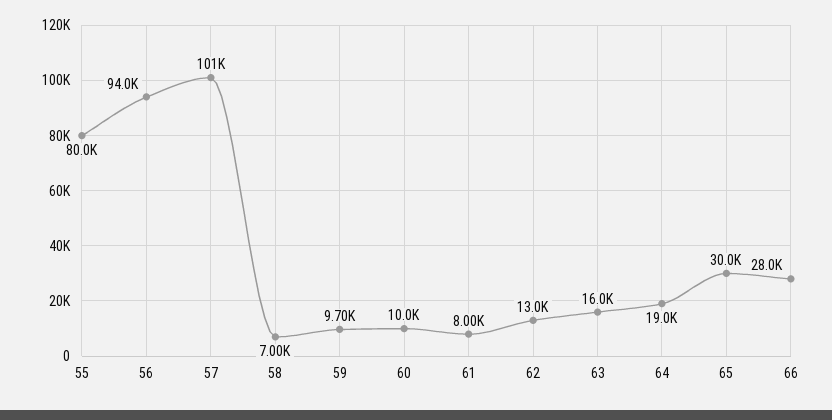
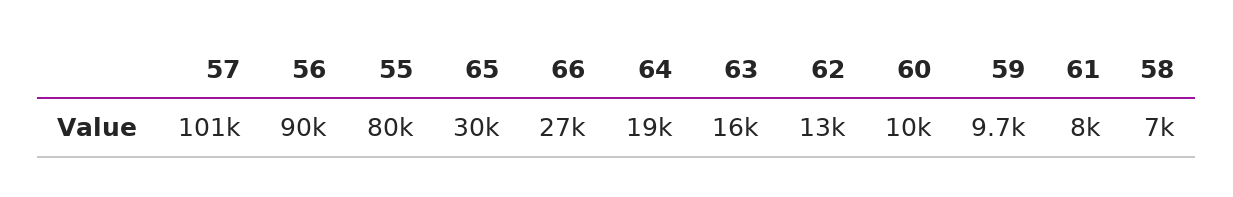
56: 94000 -> 90000
66: 28000 -> 27000

